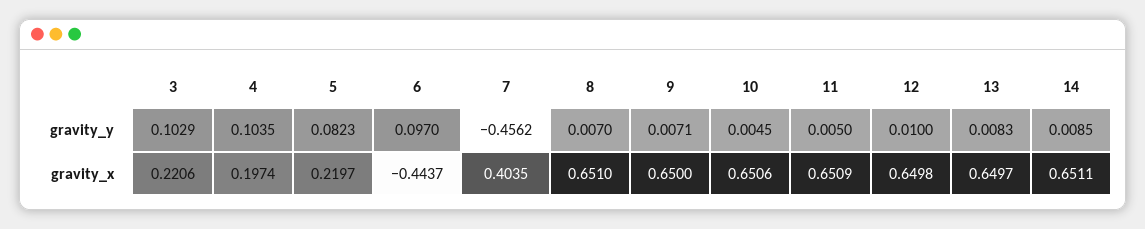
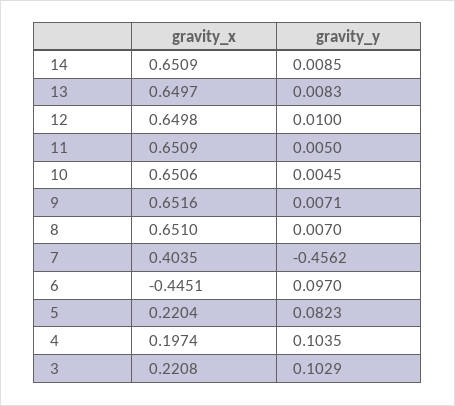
3, gravity_x: 0.2206 -> 0.2208
5, gravity_x: 0.2197 -> 0.2204
6, gravity_x: -0.4437 -> -0.4451
9, gravity_x: 0.65 -> 0.6516
14, gravity_x: 0.6511 -> 0.6509

